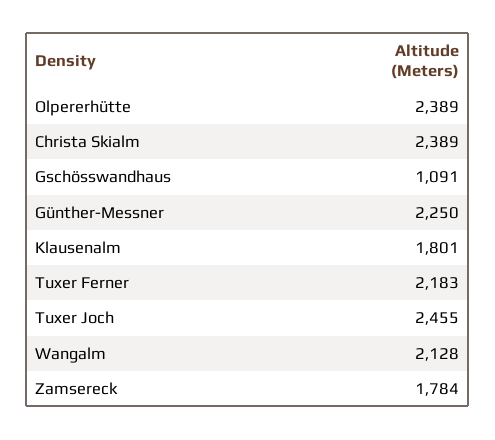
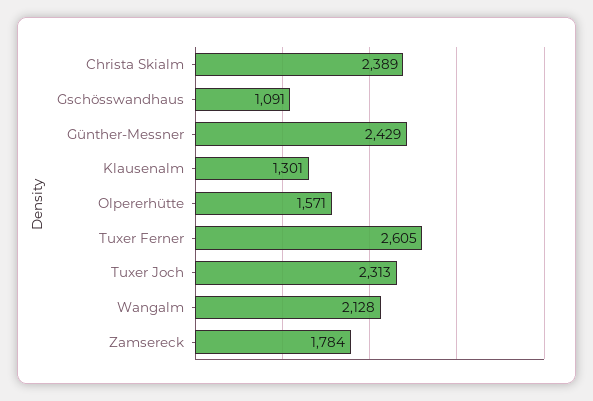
Olpererhütte: 2389 -> 1571
Günther-Messner: 2250 -> 2429
Klausenalm: 1801 -> 1301
Tuxer Ferner: 2183 -> 2605
Tuxer Joch: 2455 -> 2313

